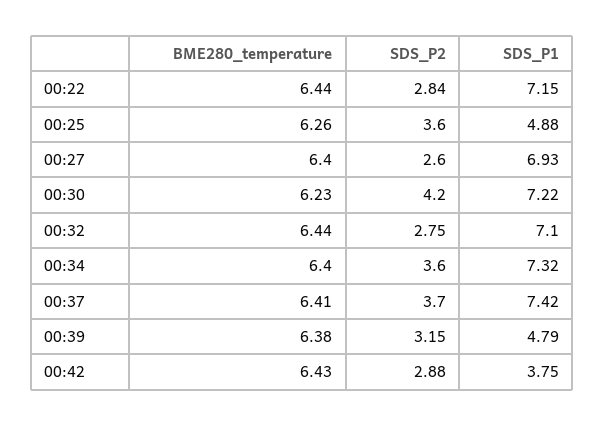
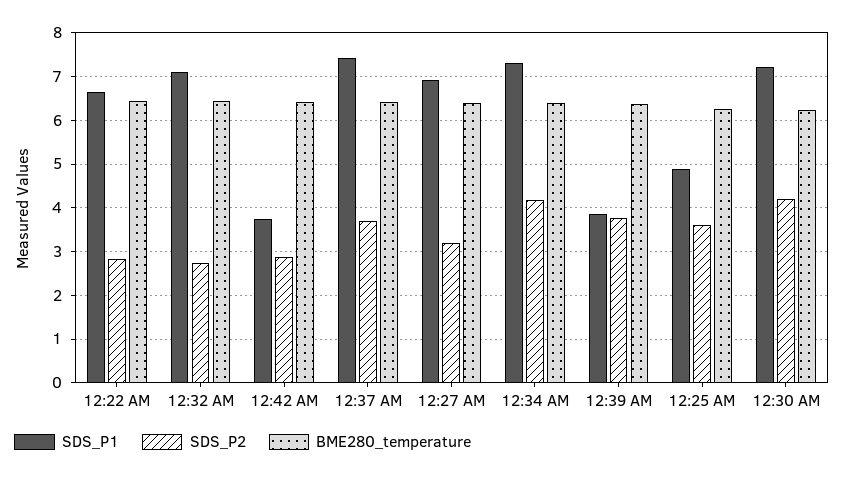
SDS_P1, 00:22: 7.15 -> 6.6
SDS_P2, 00:27: 2.6 -> 3.2
SDS_P2, 00:34: 3.6 -> 4.2
SDS_P2, 00:39: 3.15 -> 3.8
SDS_P1, 00:39: 4.79 -> 3.8

